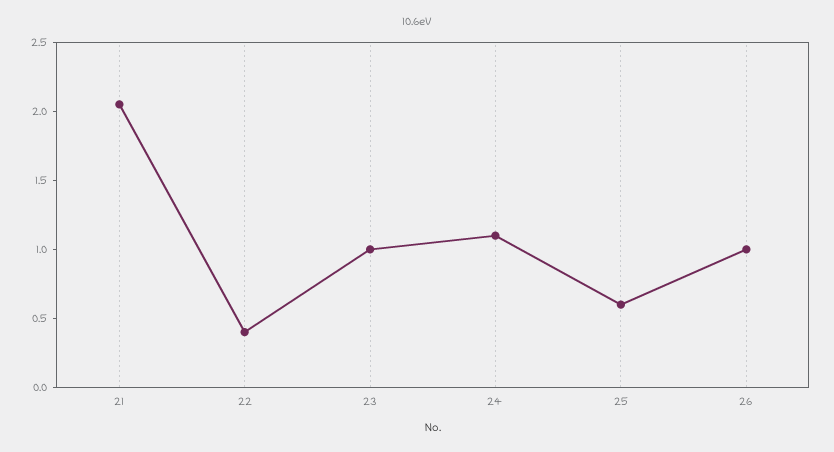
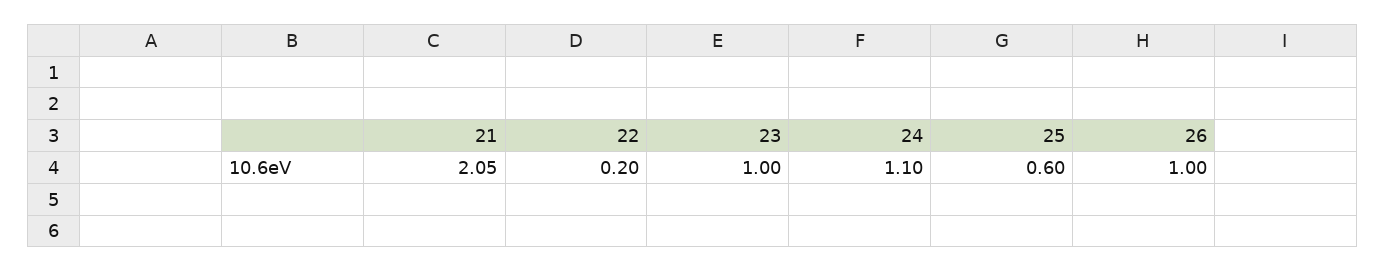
22: 0.4 -> 0.2

